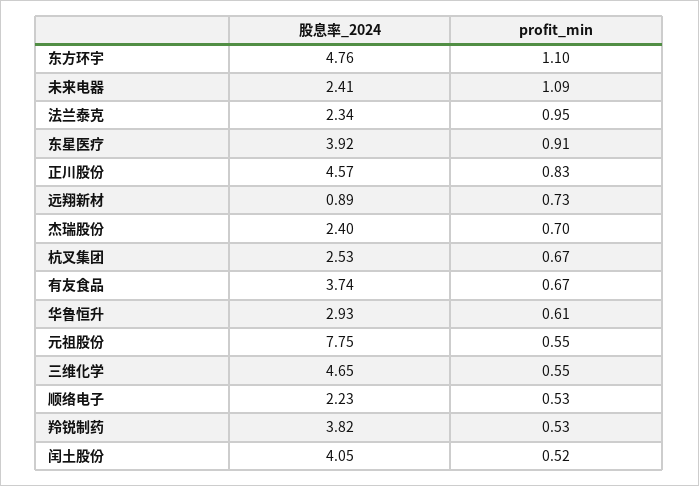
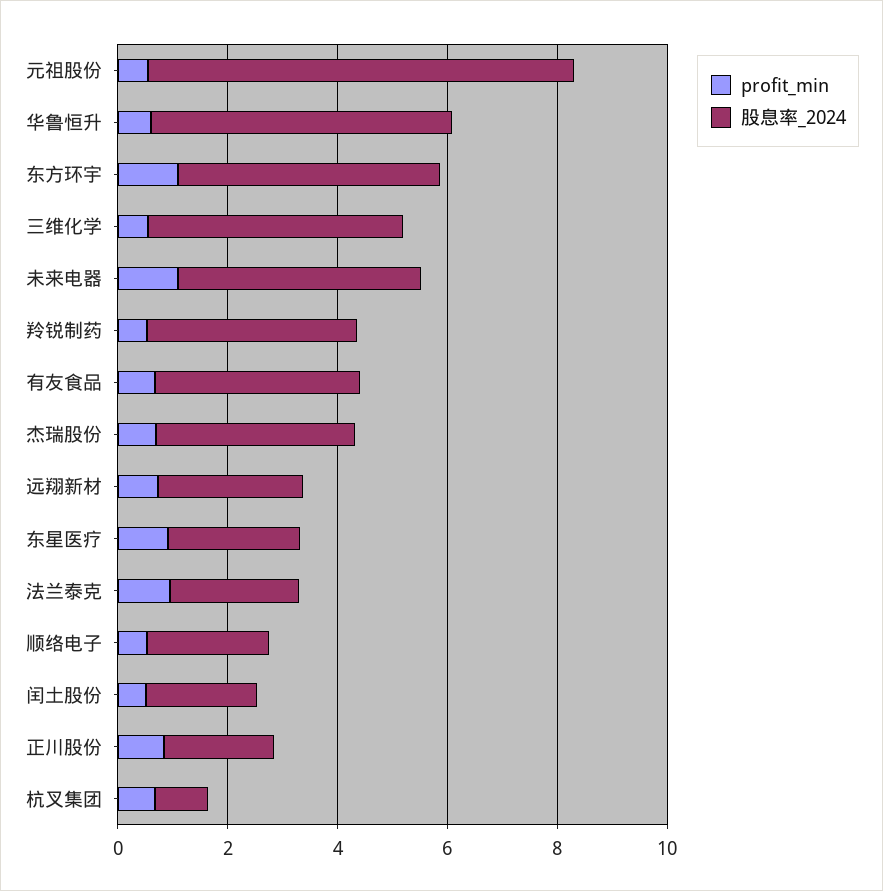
股息率_2024, 未来电器: 2.41 -> 4.5
股息率_2024, 东星医疗: 3.92 -> 2.5
股息率_2024, 正川股份: 4.57 -> 2
股息率_2024, 远翔新材: 0.89 -> 2.5
股息率_2024, 杰瑞股份: 2.4 -> 3.5
股息率_2024, 杭叉集团: 2.53 -> 1
股息率_2024, 华鲁恒升: 2.93 -> 5.5
股息率_2024, 闰土股份: 4.05 -> 2

